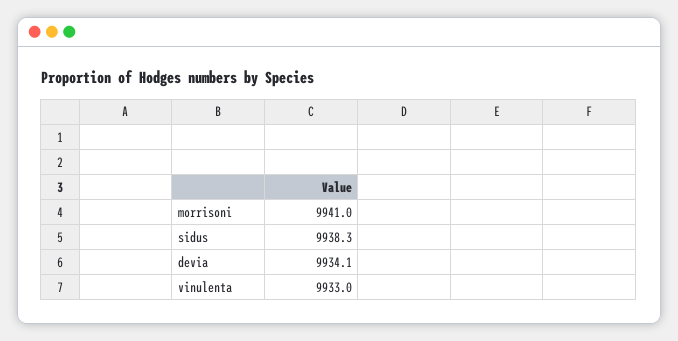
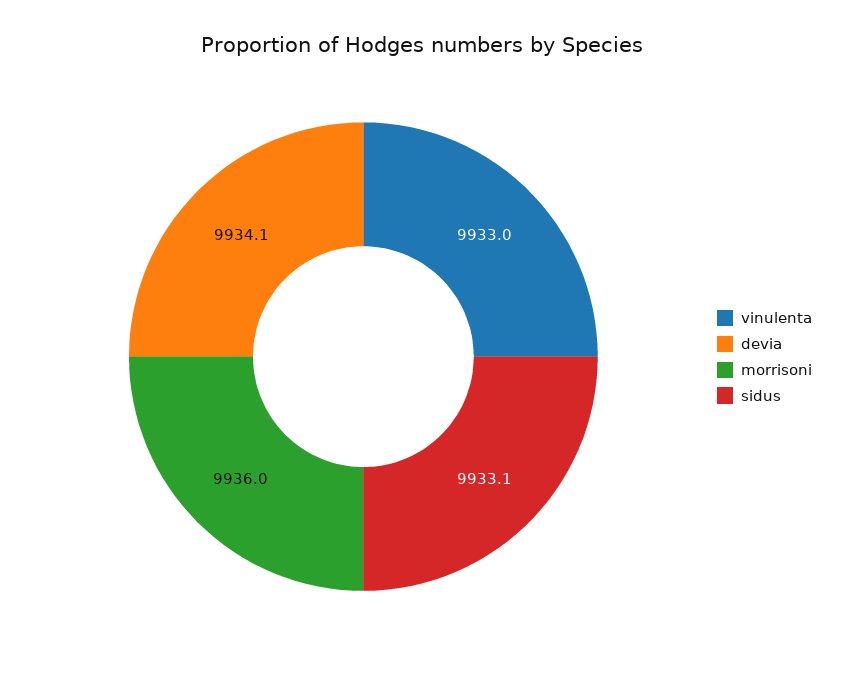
morrisoni: 9941 -> 9936
sidus: 9938.3 -> 9933.1

